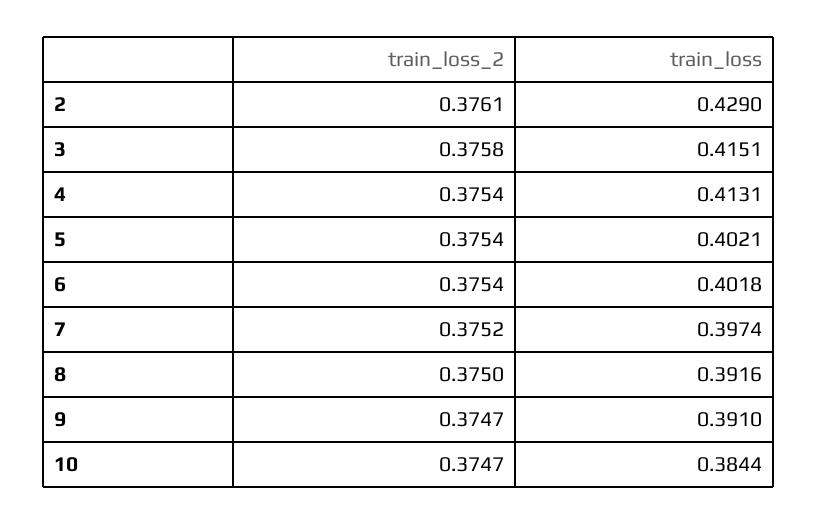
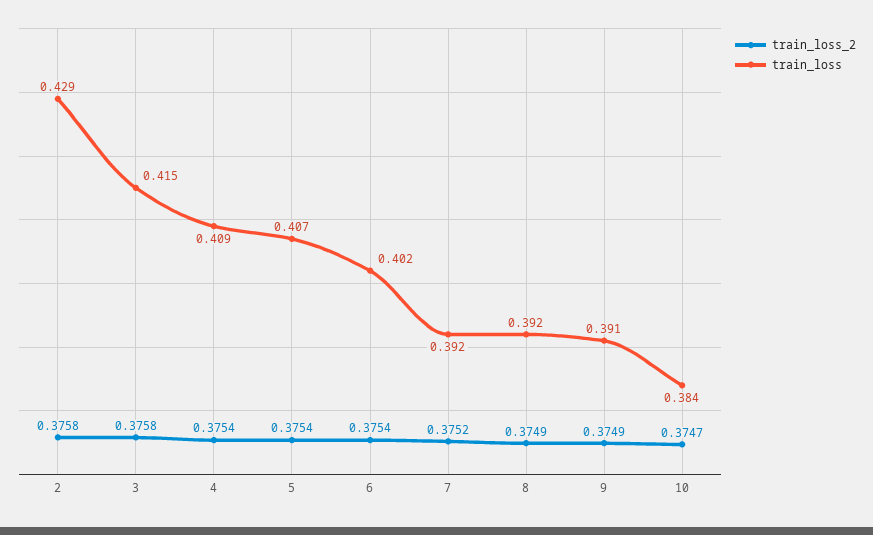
train_loss_2, 2: 0.3761 -> 0.3758
train_loss, 4: 0.4131 -> 0.409
train_loss, 5: 0.4021 -> 0.407
train_loss, 7: 0.3974 -> 0.392
train_loss_2, 8: 0.375 -> 0.3749
train_loss_2, 9: 0.3747 -> 0.3749

